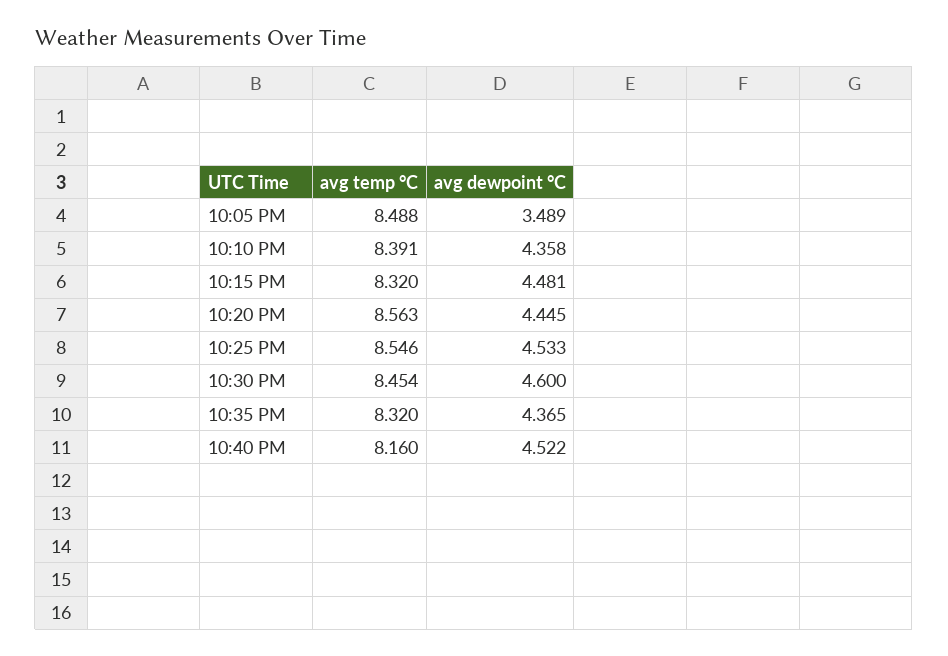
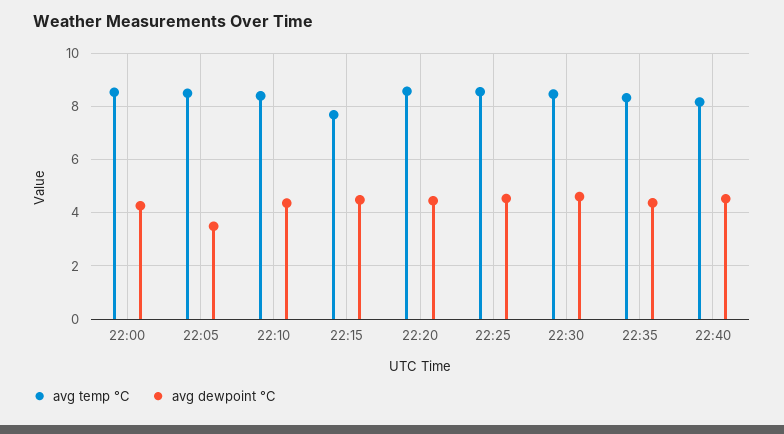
avg temp °C, 10:15 PM: 8.32 -> 7.75
avg temp °C, 22:00: none -> 8.5
avg dewpoint °C, 22:00: none -> 4.25

